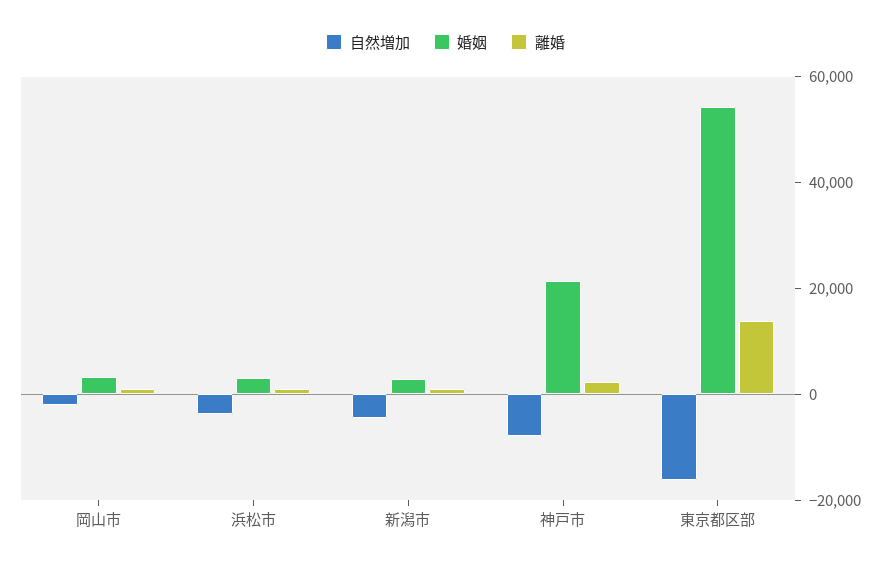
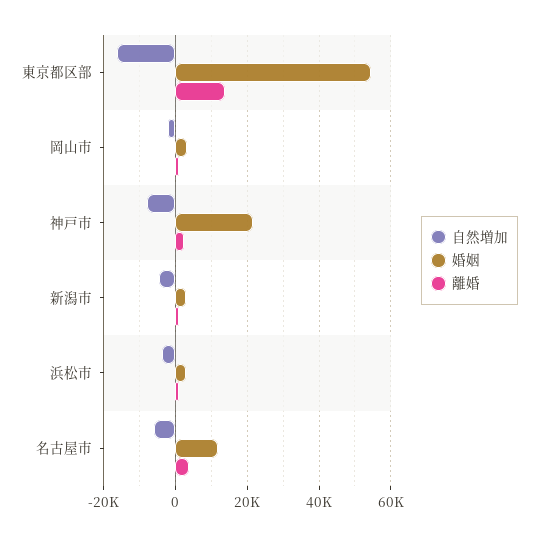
自然増加, 名古屋市: none -> -6000
婚姻, 名古屋市: none -> 12000
離婚, 名古屋市: none -> 4000

